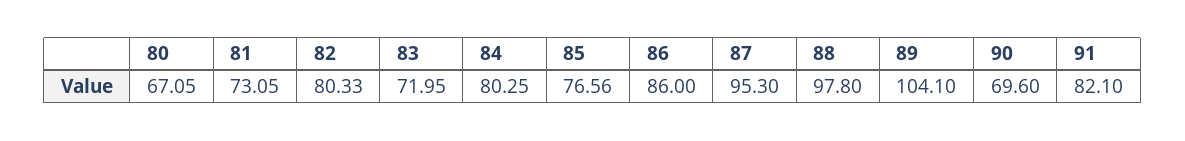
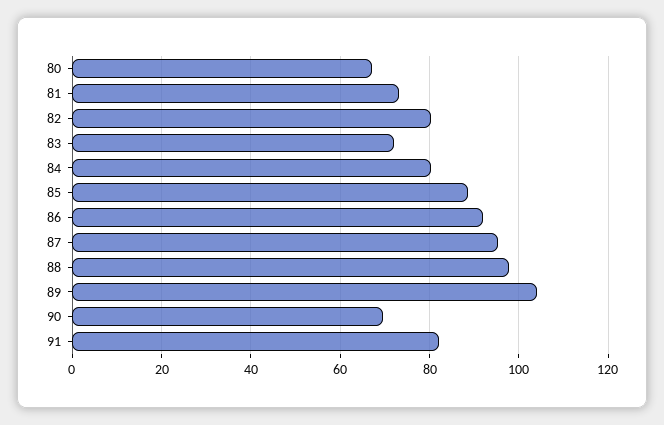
85: 76.56 -> 88
86: 86 -> 92

